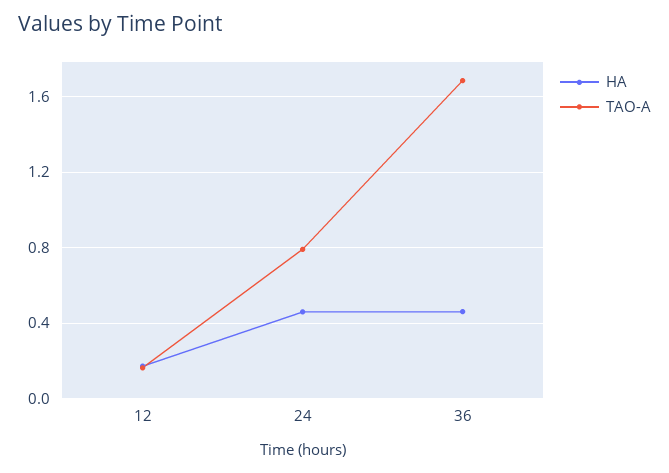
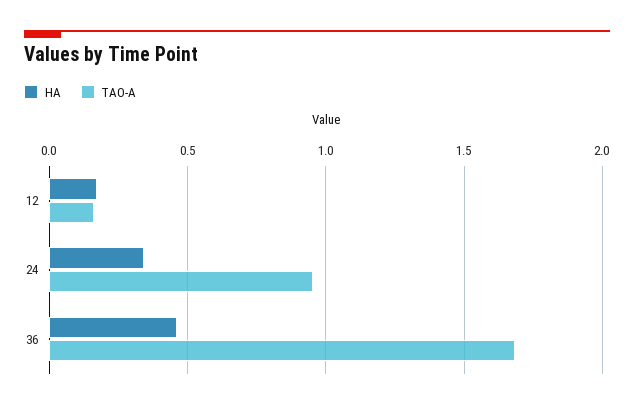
HA, 24: 0.45 -> 0.35
TAO-A, 24: 0.8 -> 0.95

